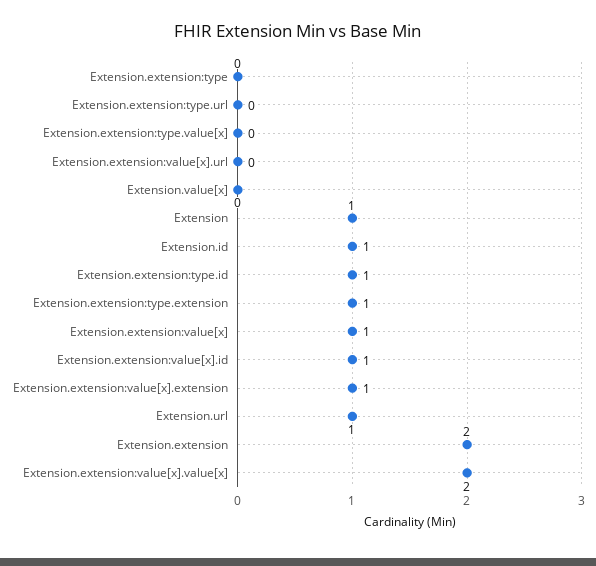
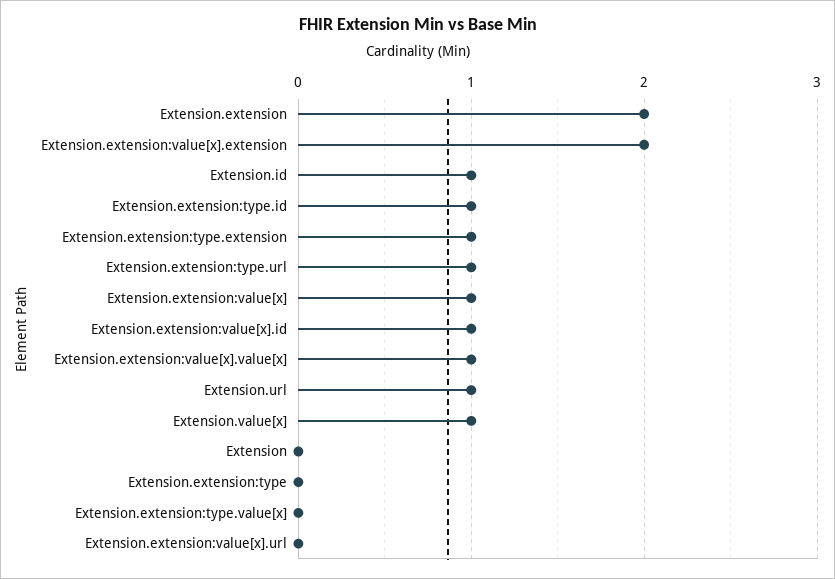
Extension.extension:type.url: 0 -> 1
Extension.value[x]: 0 -> 1
Extension: 1 -> 0
Extension.extension:value[x].extension: 1 -> 2
Extension.extension:value[x].value[x]: 2 -> 1

